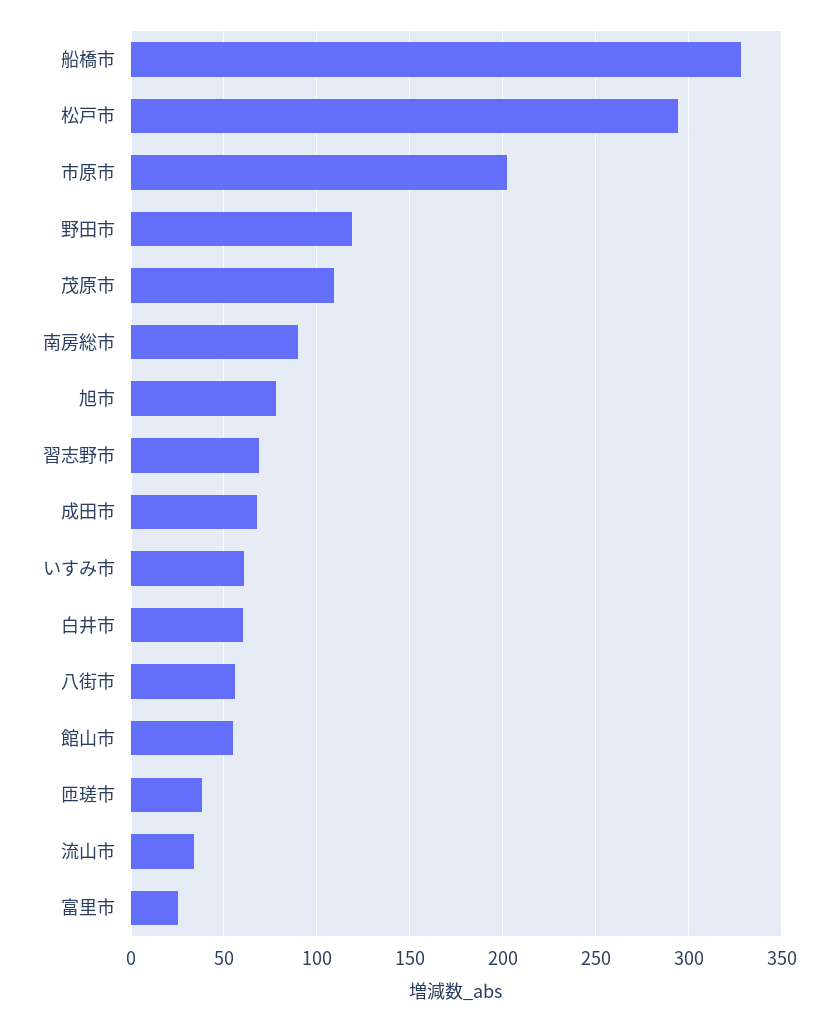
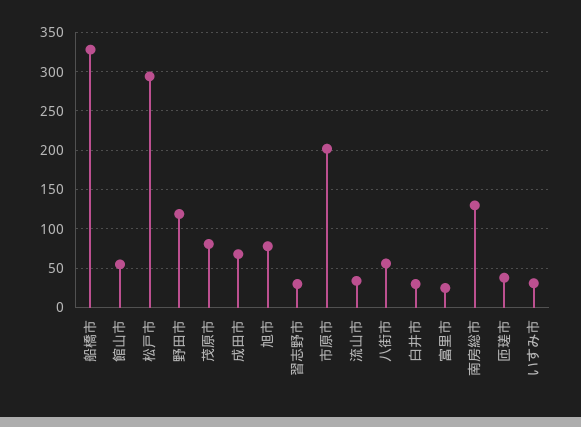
茂原市: 110 -> 80
南房総市: 90 -> 130
習志野市: 70 -> 30
いすみ市: 60 -> 30
白井市: 60 -> 30

